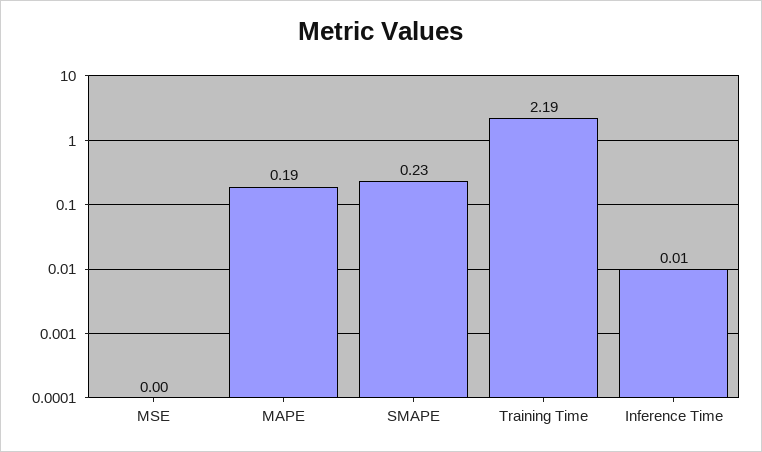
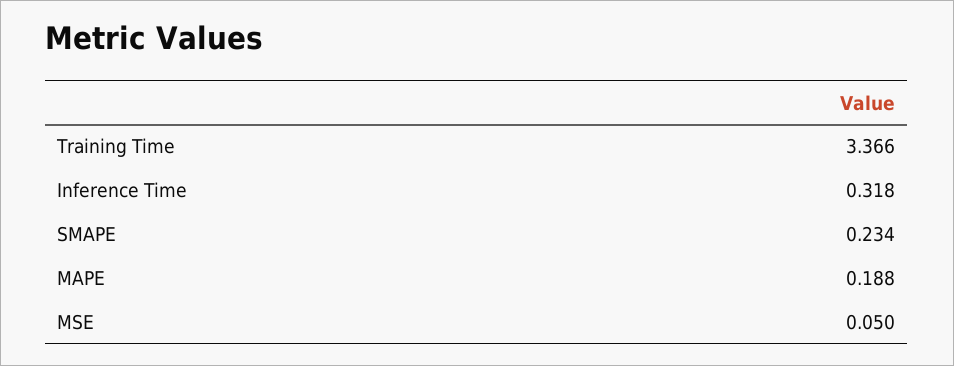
MSE: 0 -> 0.05
Training Time: 2.19 -> 3.366
Inference Time: 0.01 -> 0.318

